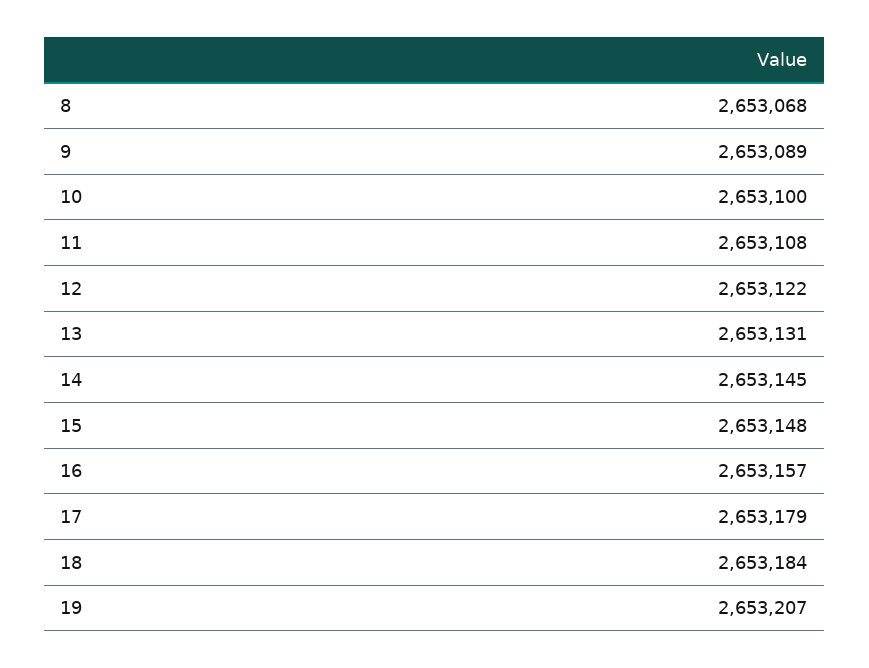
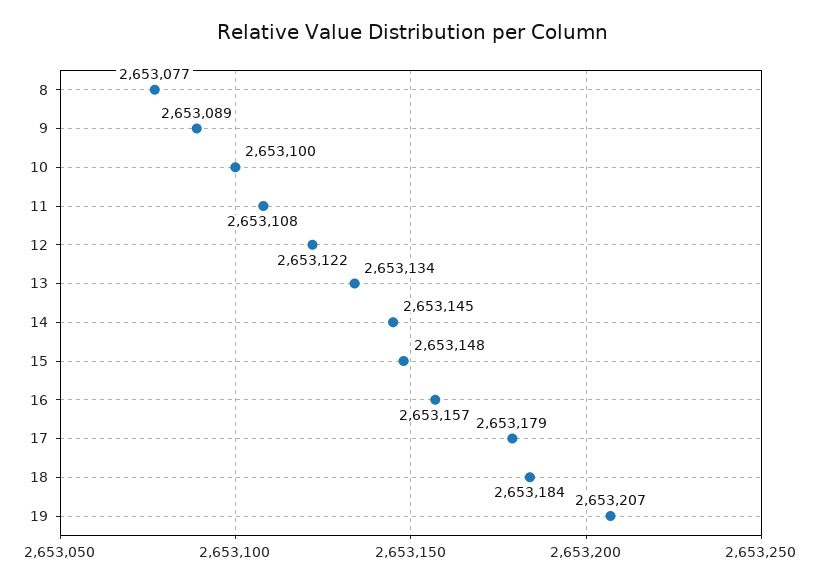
8: 2653068 -> 2653077
13: 2653131 -> 2653134

